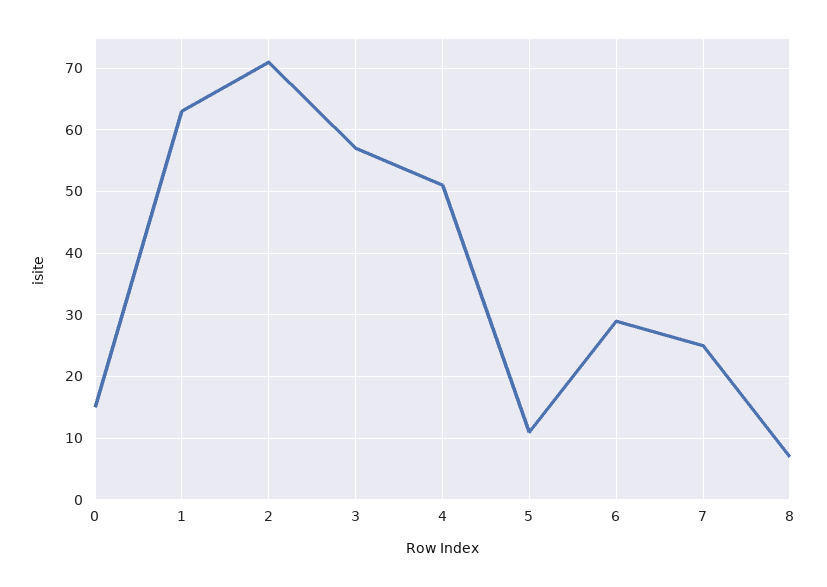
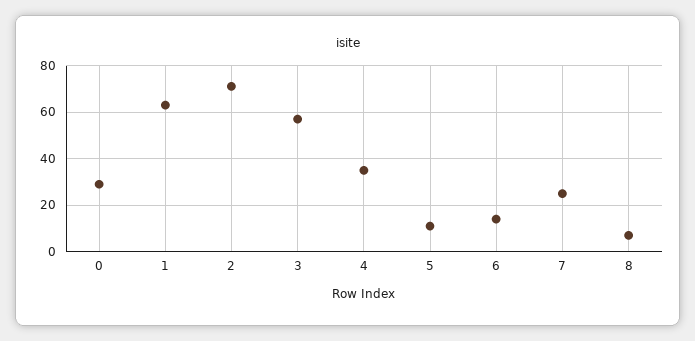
0: 15 -> 30
4: 51 -> 35
6: 29 -> 15

